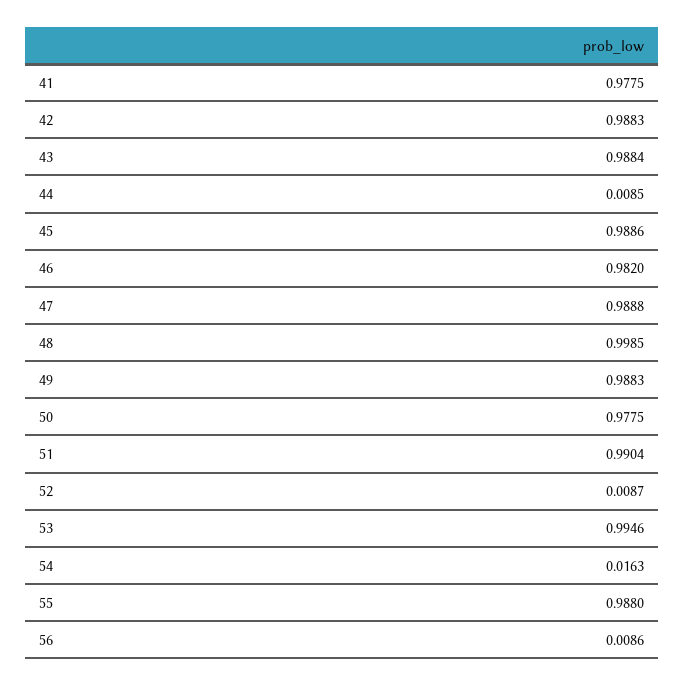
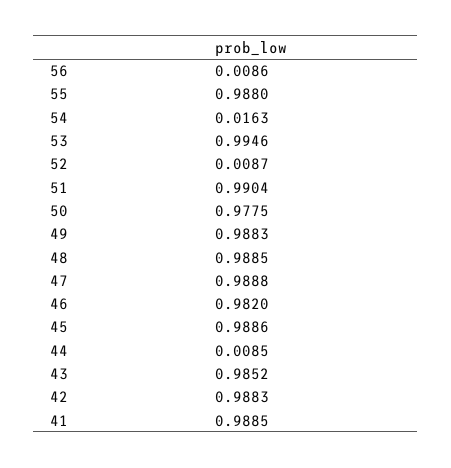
41: 0.9775 -> 0.9885
43: 0.9884 -> 0.9852
48: 0.9985 -> 0.9885

